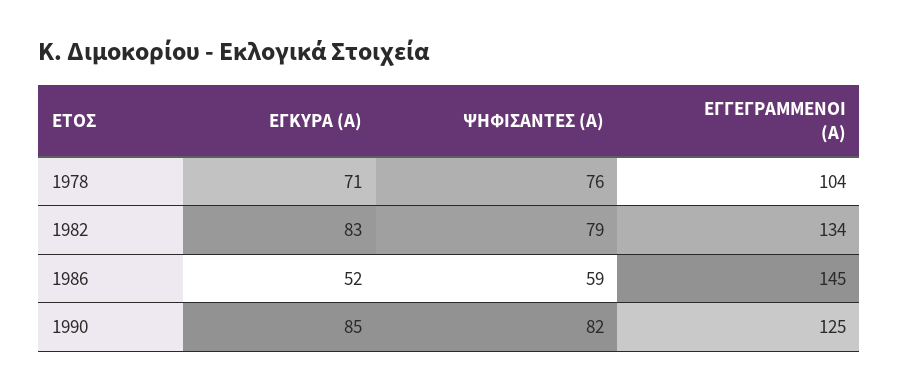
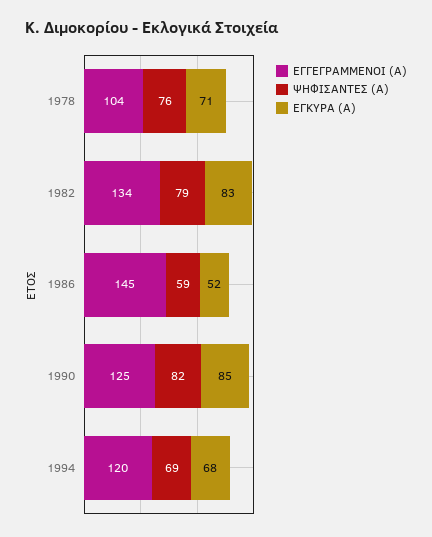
ΕΓΓΕΓΡΑΜΜΕΝΟΙ (Α), 1994: none -> 120
ΨΗΦΙΣΑΝΤΕΣ (Α), 1994: none -> 69
ΕΓΚΥΡΑ (Α), 1994: none -> 68

